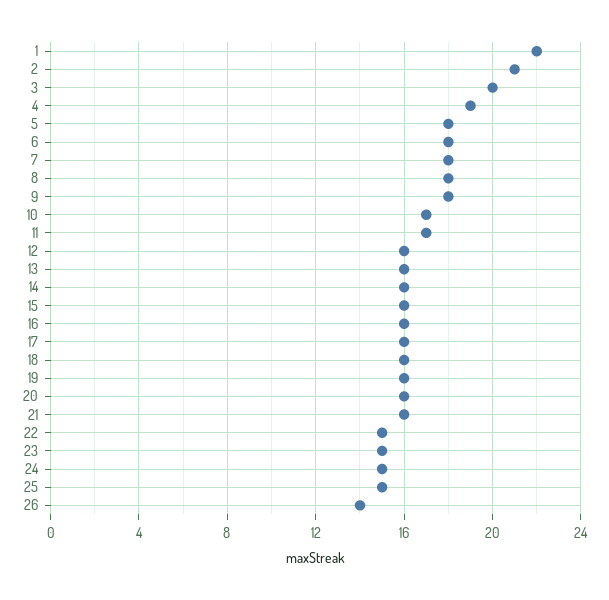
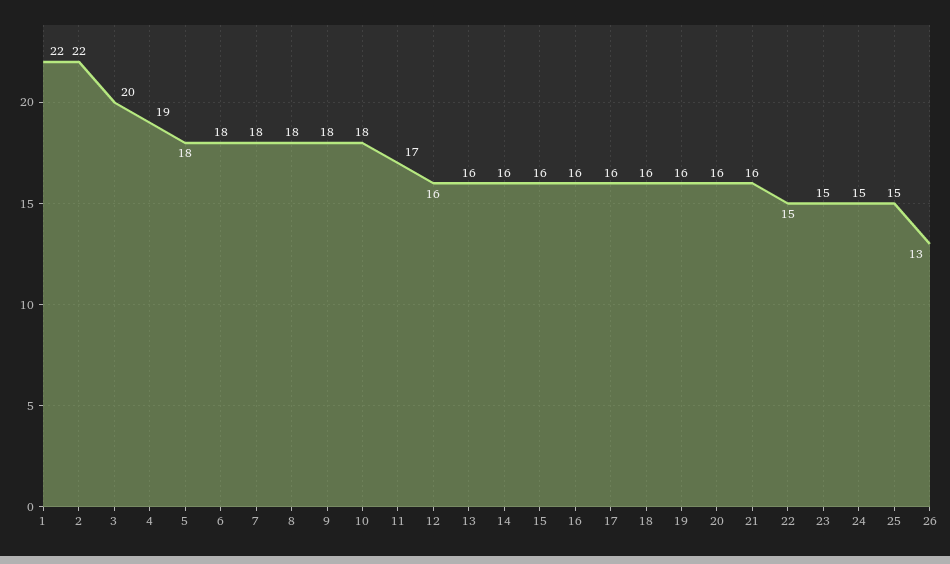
2: 21 -> 22
10: 17 -> 18
26: 14 -> 13

